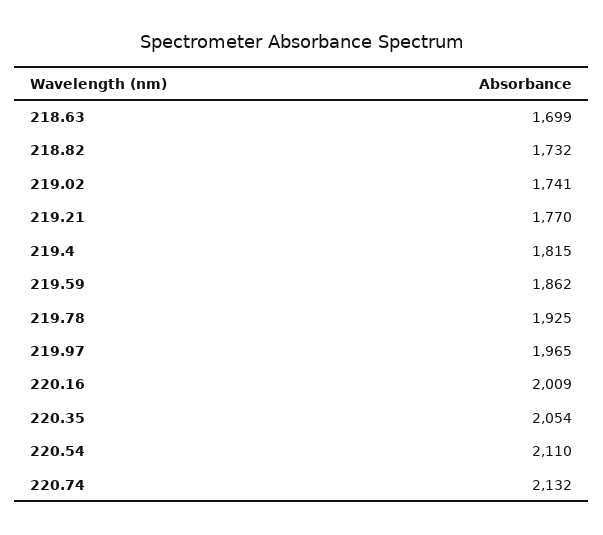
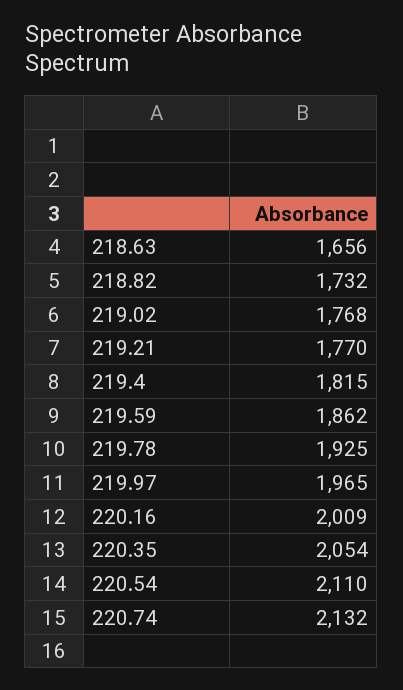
218.63: 1699 -> 1656
219.02: 1741 -> 1768

